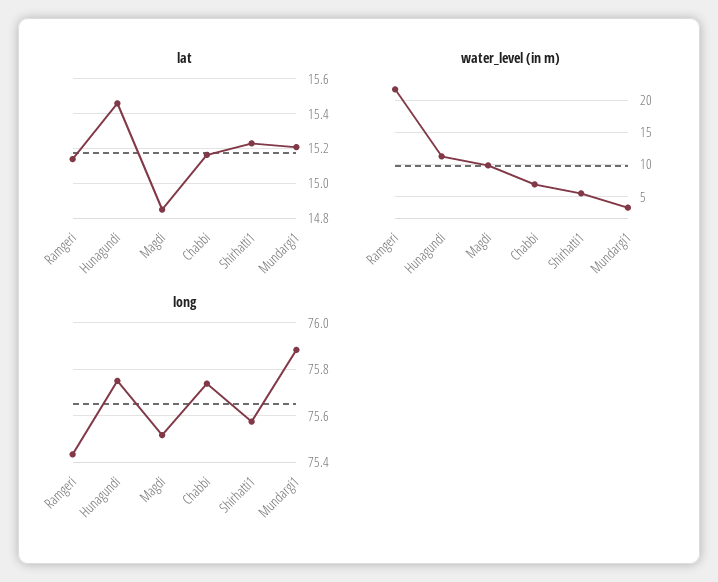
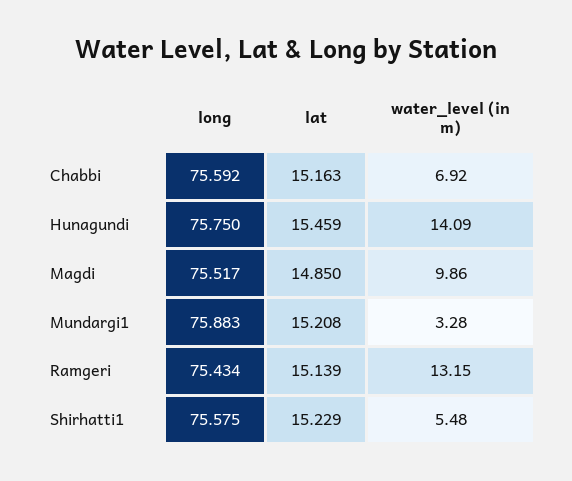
water_level (in m), Ramgeri: 22 -> 13.15
water_level (in m), Hunagundi: 11 -> 14.09
long, Chabbi: 75.75 -> 75.592

